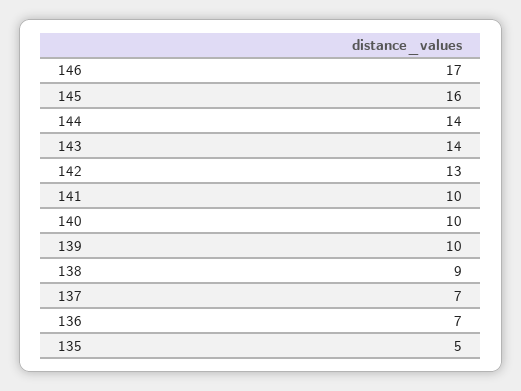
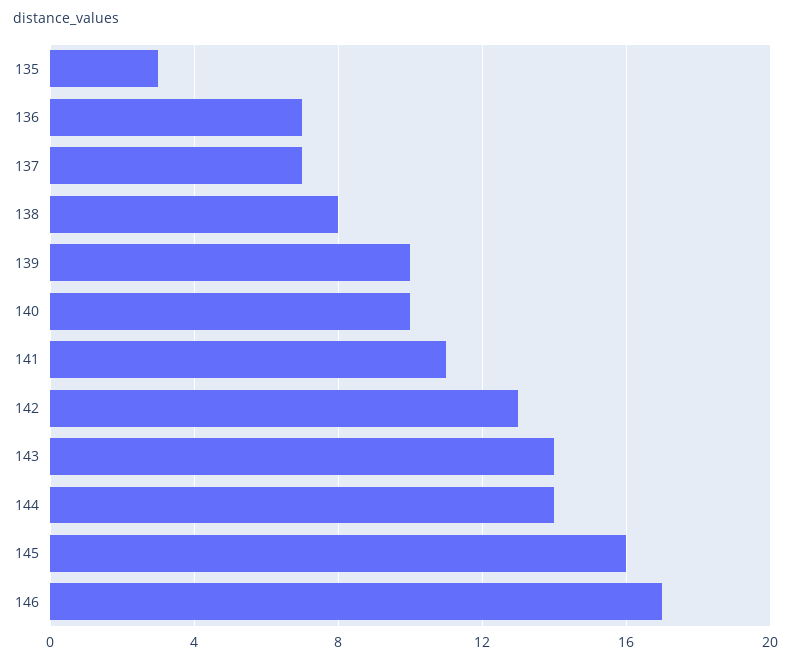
141: 10 -> 11
138: 9 -> 8
135: 5 -> 3

